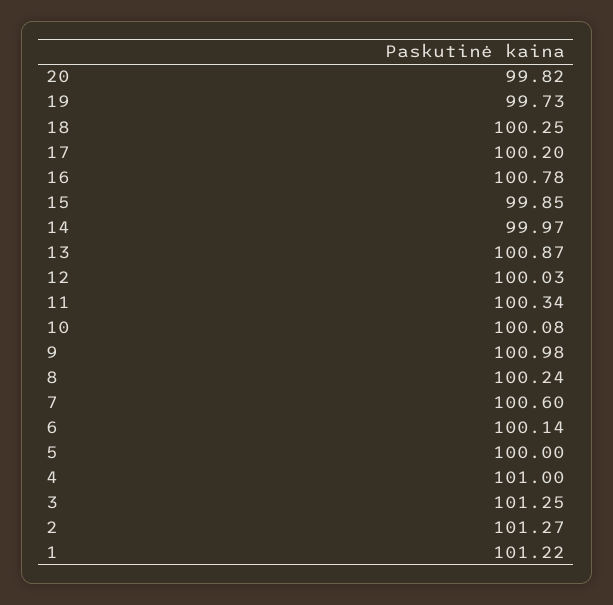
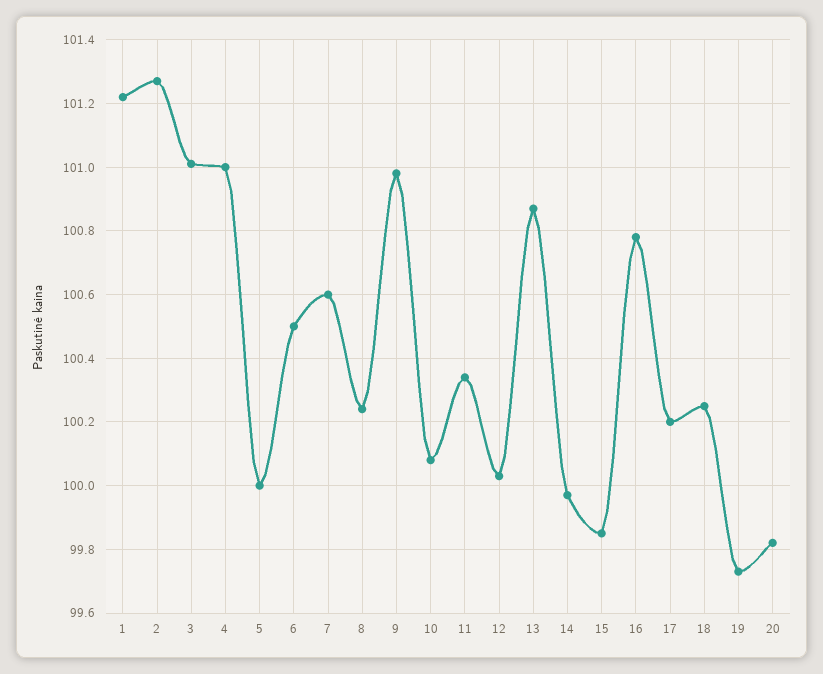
6: 100.14 -> 100.5
3: 101.25 -> 101

